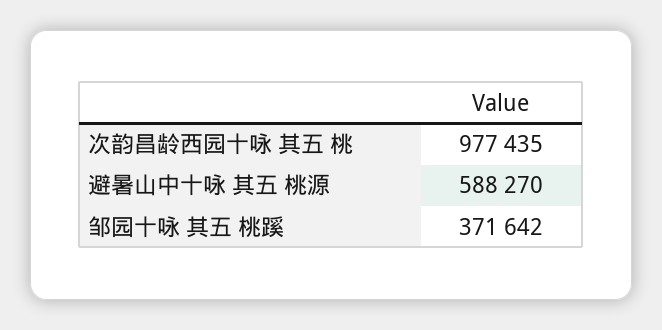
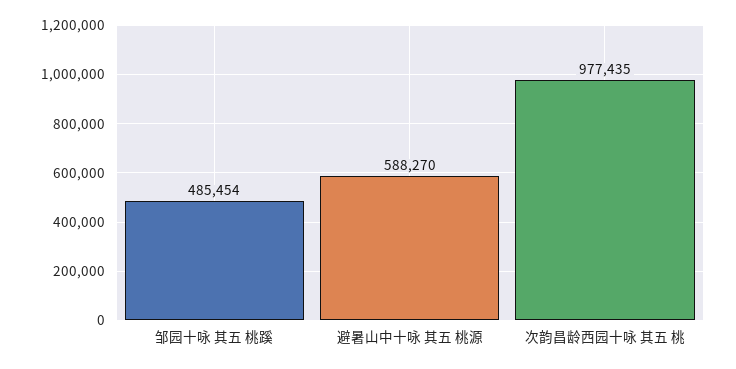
邹园十咏 其五 桃蹊: 371642 -> 485454

